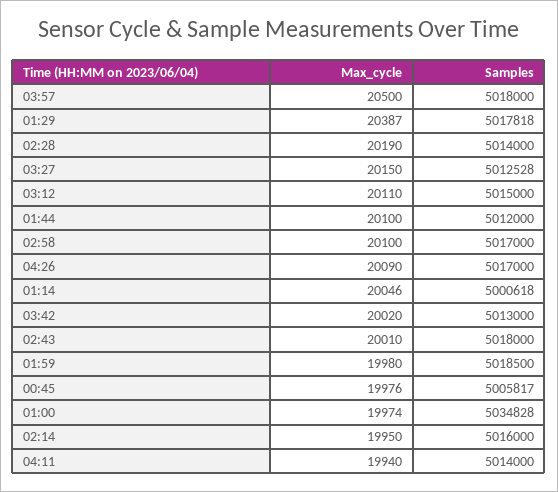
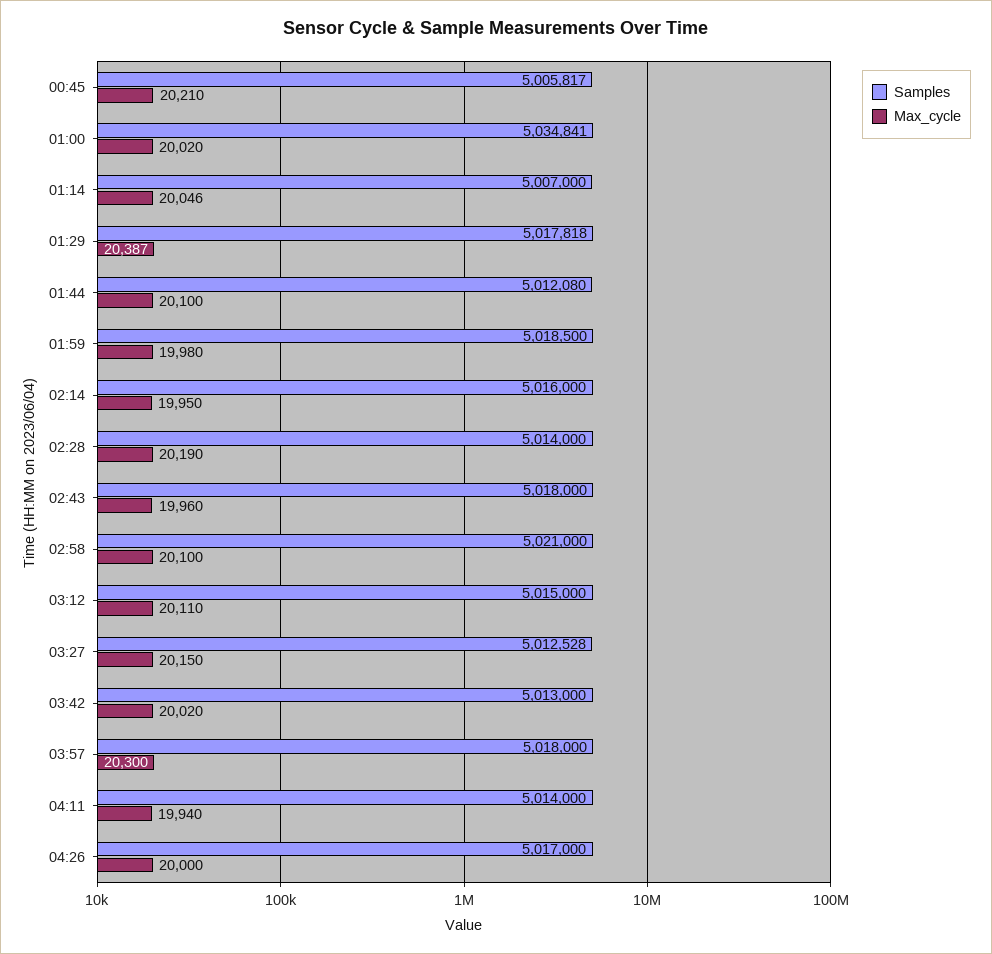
Max_cycle, 03:57: 20500 -> 20300
Samples, 01:44: 5012000 -> 5012080
Samples, 02:58: 5017000 -> 5021000
Max_cycle, 04:26: 20090 -> 20000
Samples, 01:14: 5000618 -> 5007000
Max_cycle, 02:43: 20010 -> 19960
Max_cycle, 00:45: 19976 -> 20210
Max_cycle, 01:00: 19974 -> 20020
Samples, 01:00: 5034828 -> 5034841

